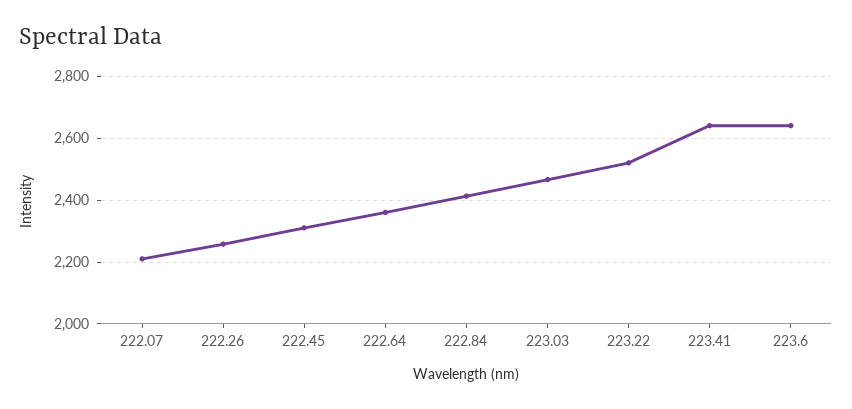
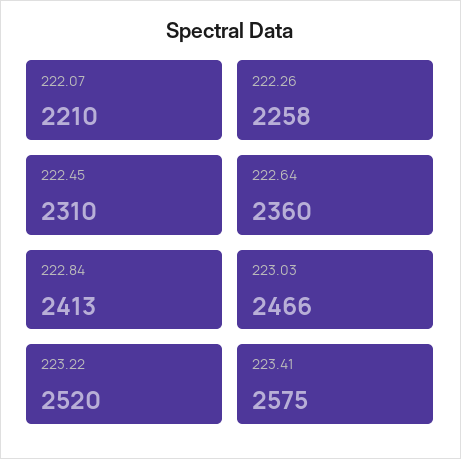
223.41: 2640 -> 2575
223.6: 2640 -> none

